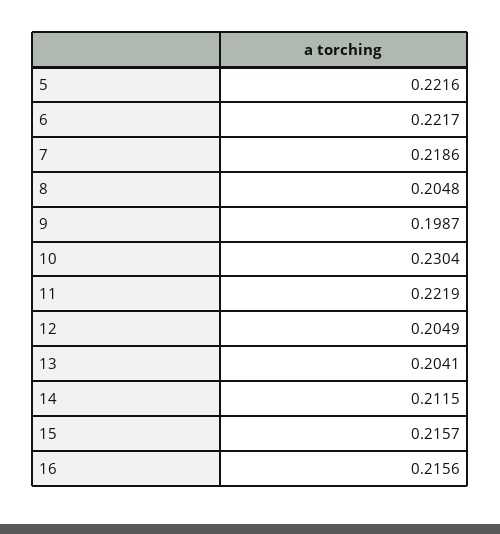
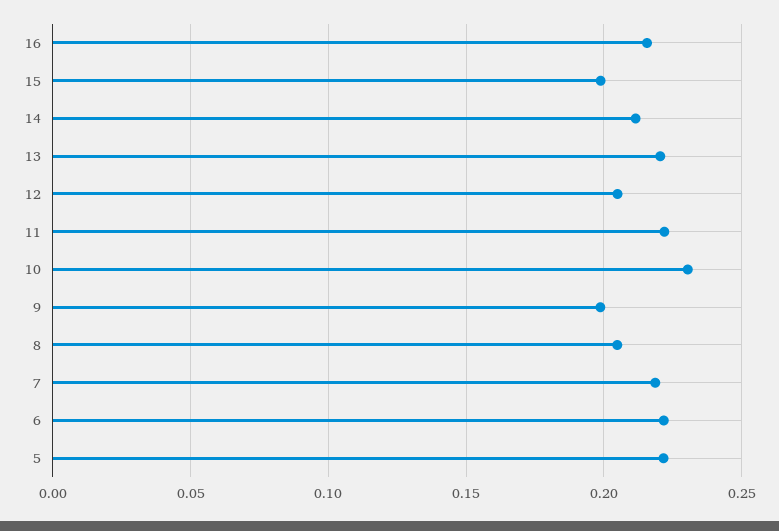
13: 0.2041 -> 0.22
15: 0.2157 -> 0.2

